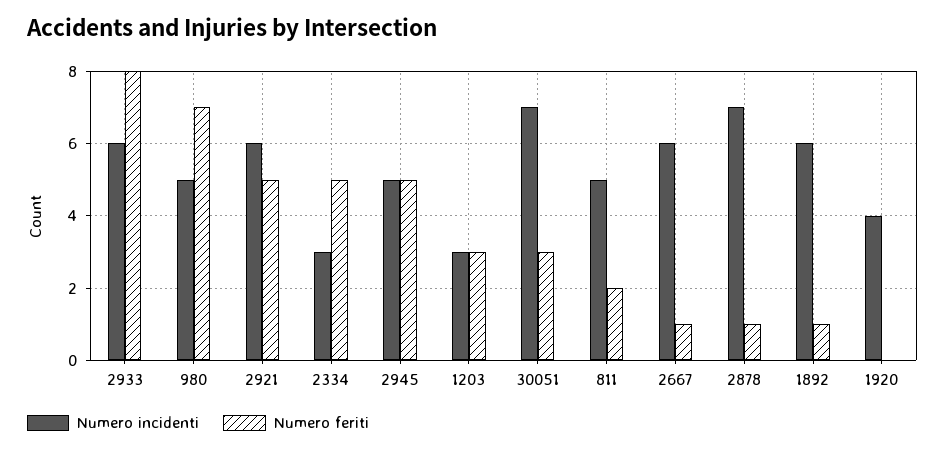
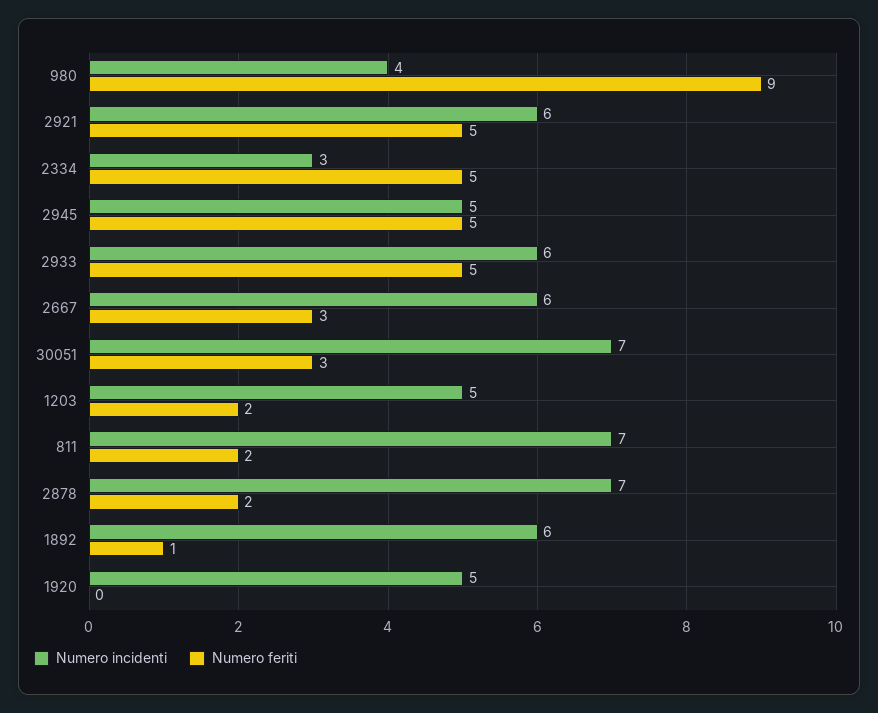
Numero feriti, 2933: 8 -> 5
Numero incidenti, 980: 5 -> 4
Numero feriti, 980: 7 -> 9
Numero incidenti, 1203: 3 -> 5
Numero feriti, 1203: 3 -> 2
Numero incidenti, 811: 5 -> 7
Numero feriti, 2667: 1 -> 3
Numero feriti, 2878: 1 -> 2
Numero incidenti, 1920: 4 -> 5

